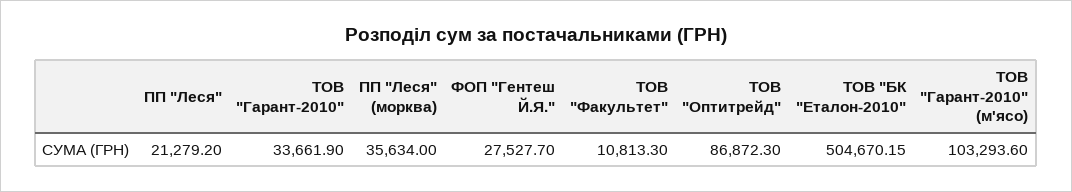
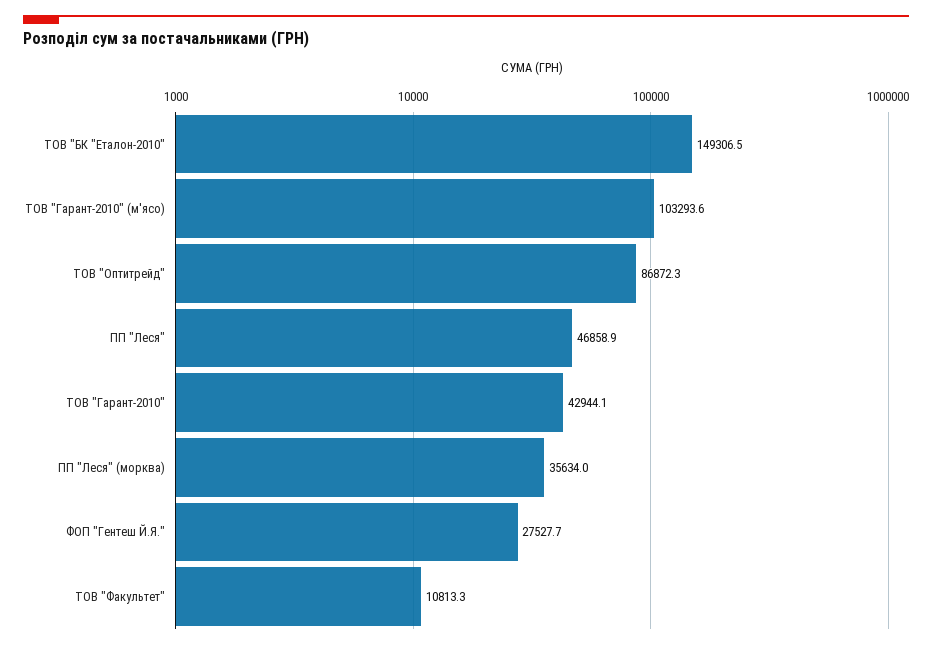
ПП "Леся": 21279.2 -> 46858.9
ТОВ "Гарант-2010": 33661.9 -> 42944.1
ТОВ "БК "Еталон-2010": 504670.15 -> 149306.5

